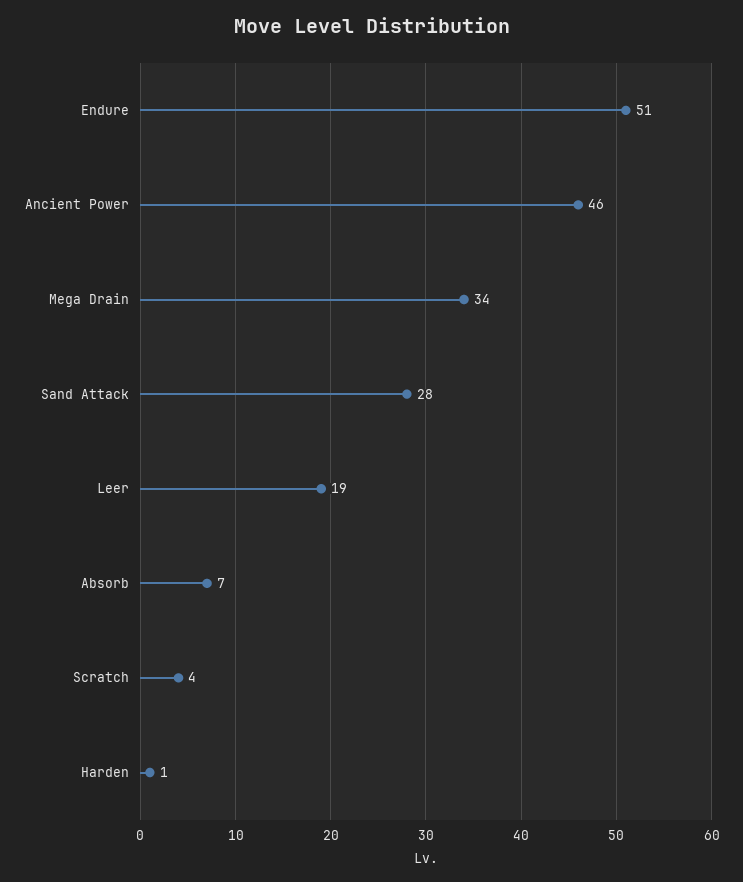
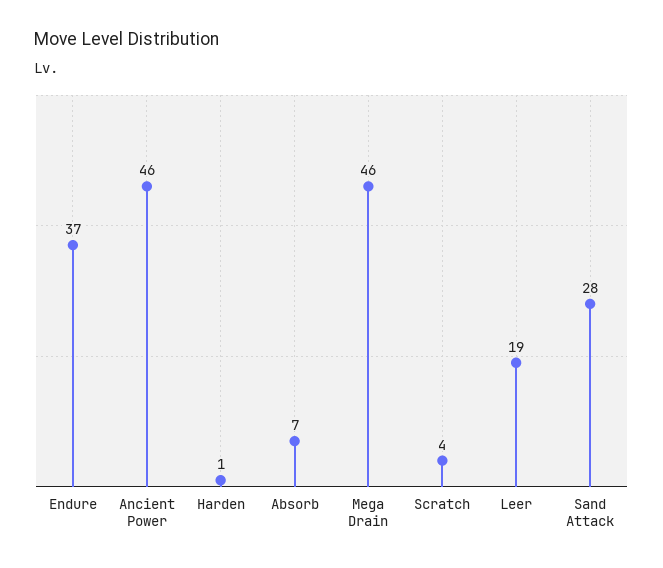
Endure: 51 -> 37
Mega Drain: 34 -> 46

